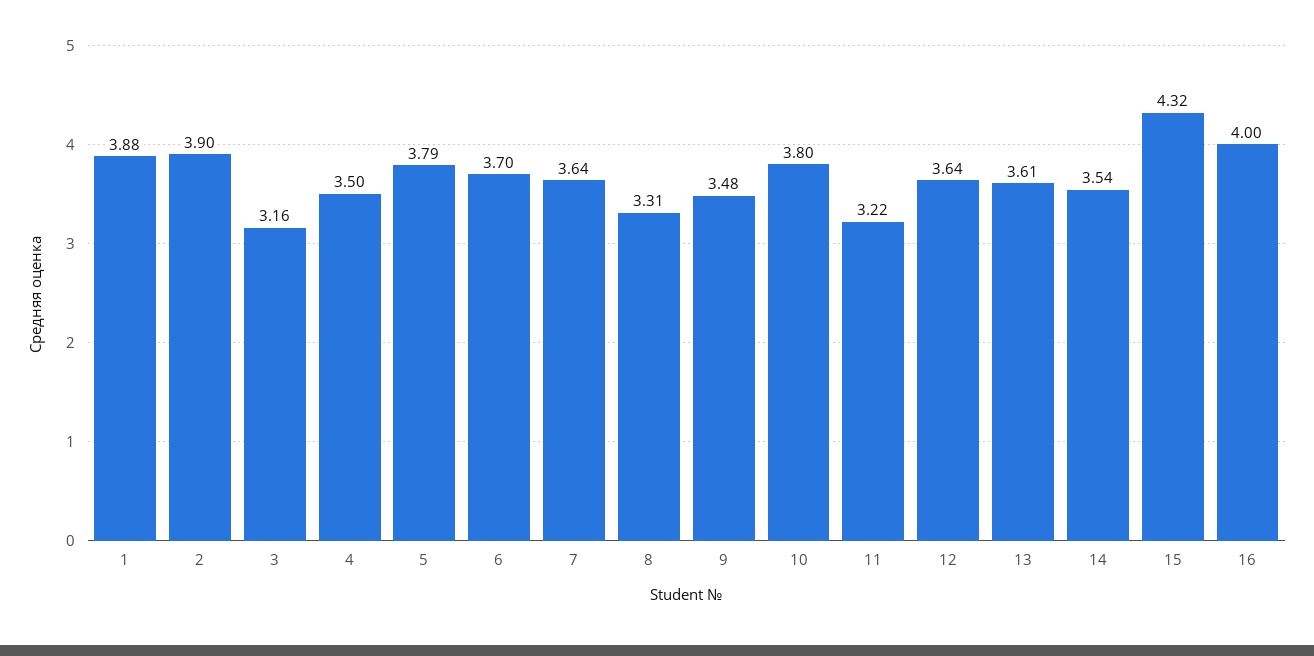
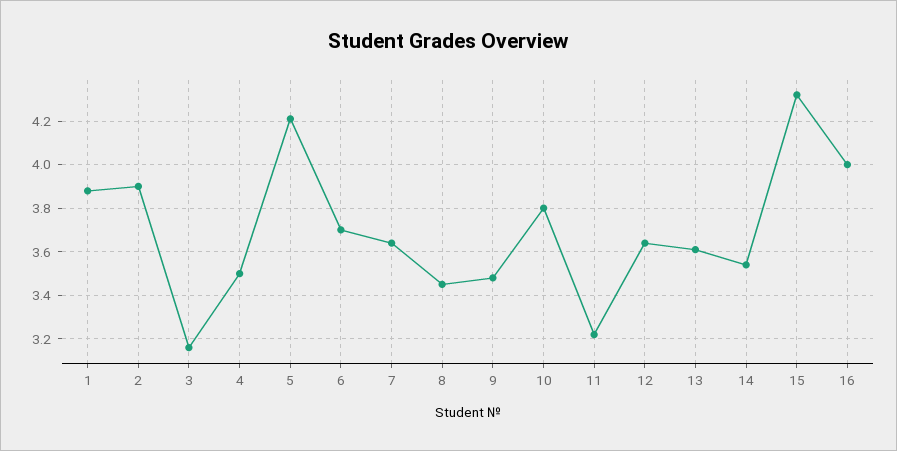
5: 3.79 -> 4.2
8: 3.31 -> 3.45

